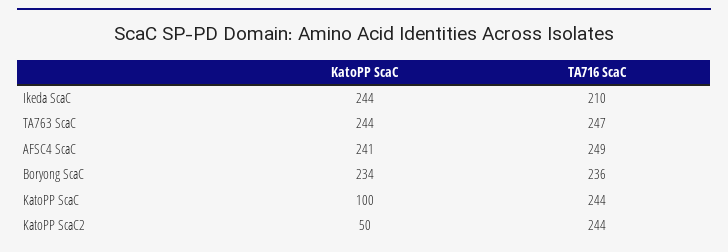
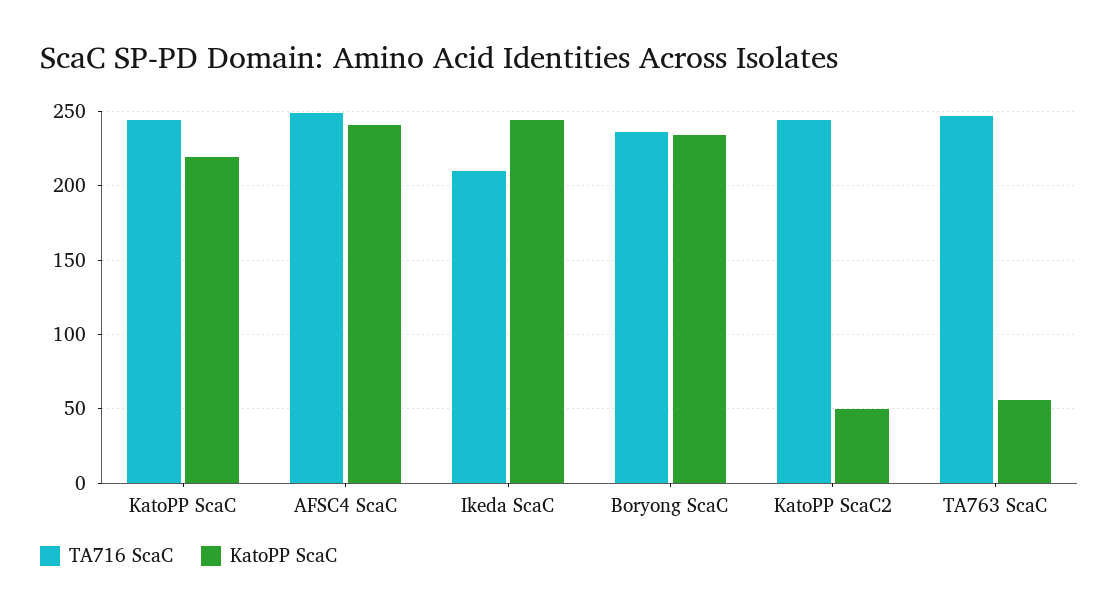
KatoPP ScaC, TA763 ScaC: 244 -> 55
KatoPP ScaC, KatoPP ScaC: 100 -> 220

